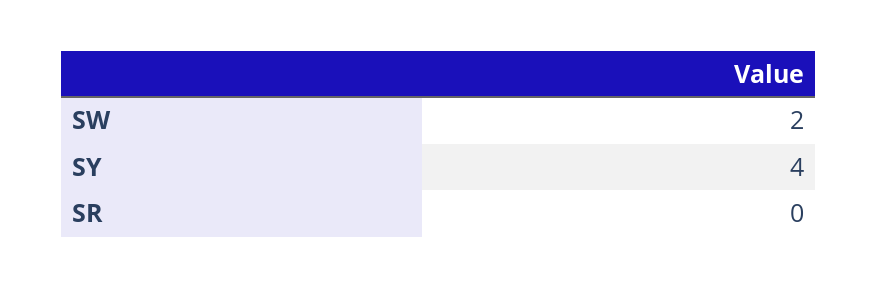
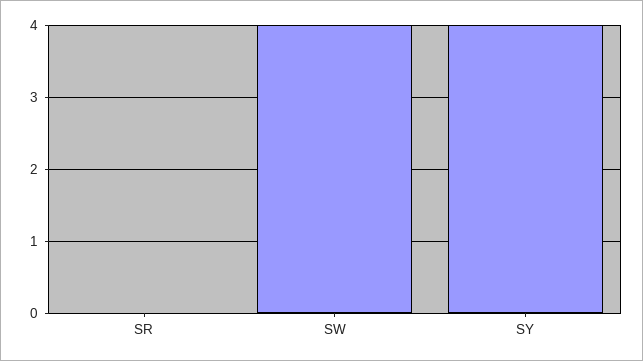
SW: 2 -> 4

